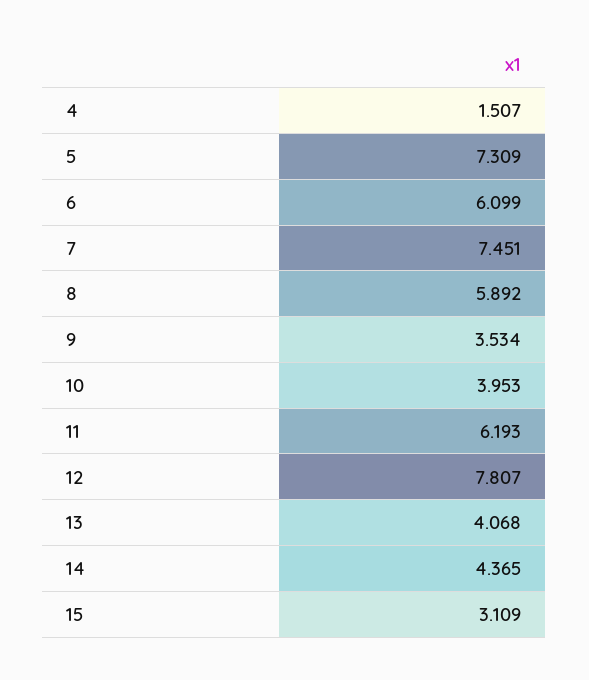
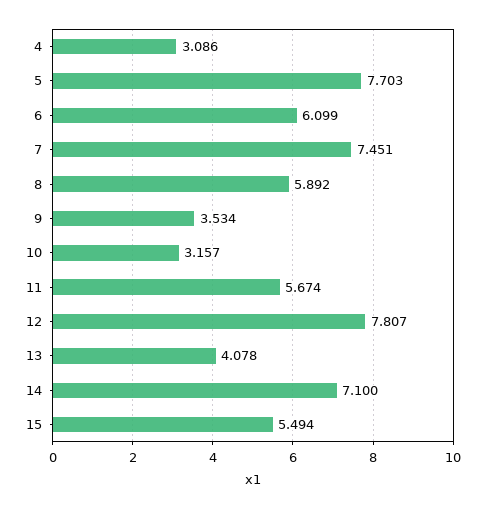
4: 1.507 -> 3.086
5: 7.309 -> 7.703
10: 3.953 -> 3.157
11: 6.193 -> 5.674
13: 4.068 -> 4.078
14: 4.365 -> 7.1
15: 3.109 -> 5.494

